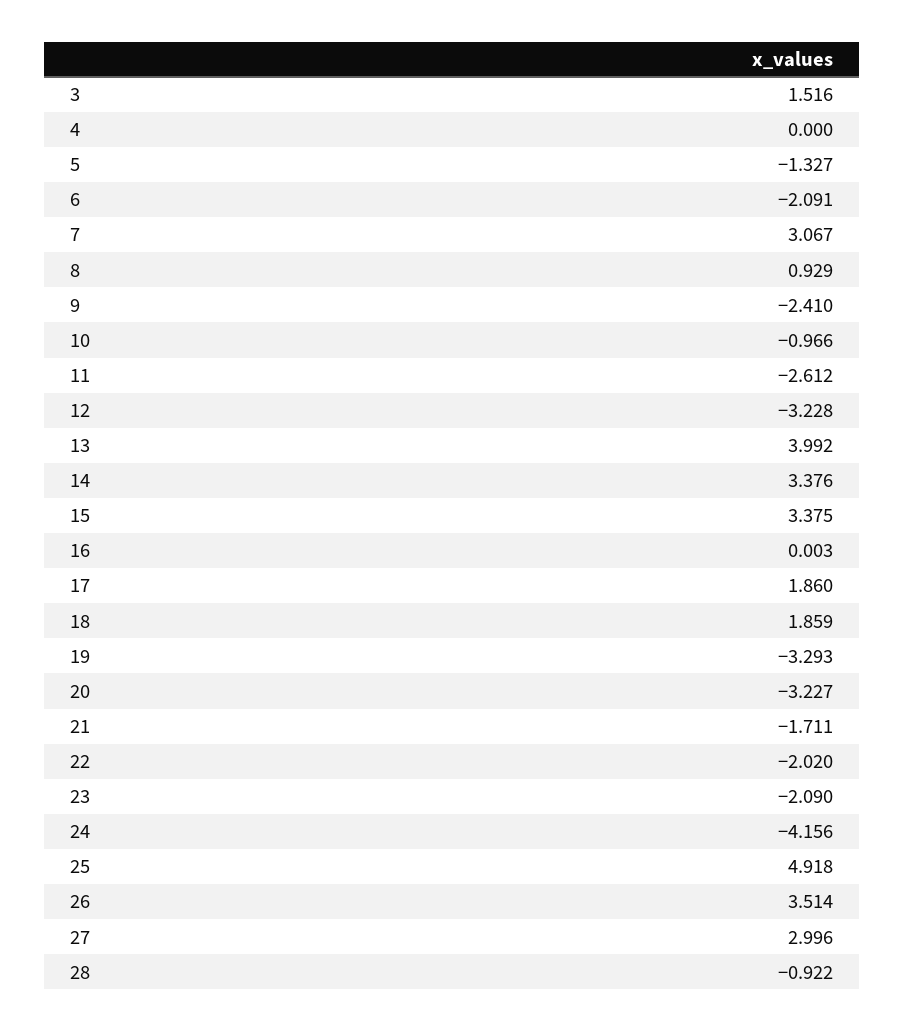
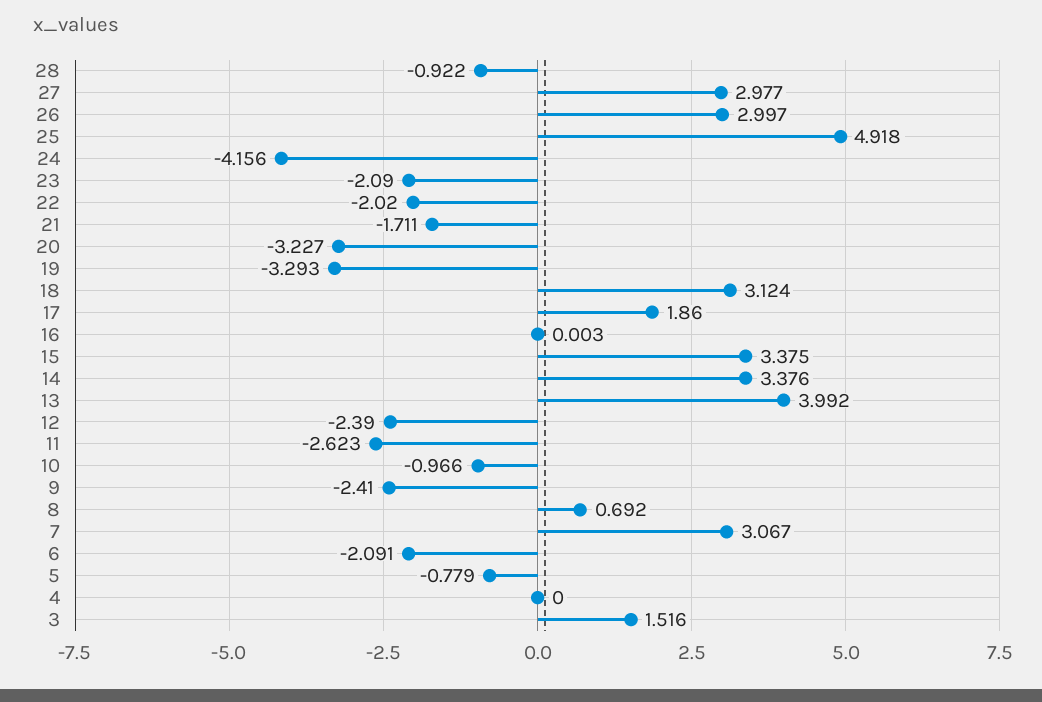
5: -1.327 -> -0.779
8: 0.929 -> 0.692
11: -2.612 -> -2.623
12: -3.228 -> -2.39
18: 1.859 -> 3.124
26: 3.514 -> 2.997
27: 2.996 -> 2.977

